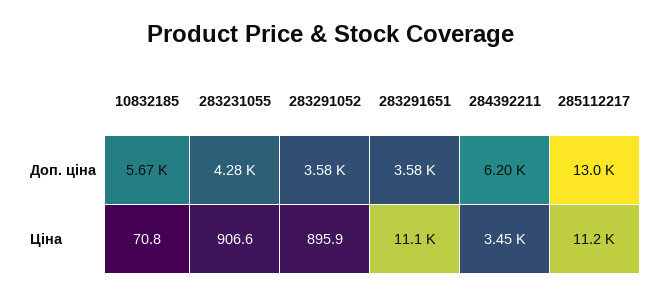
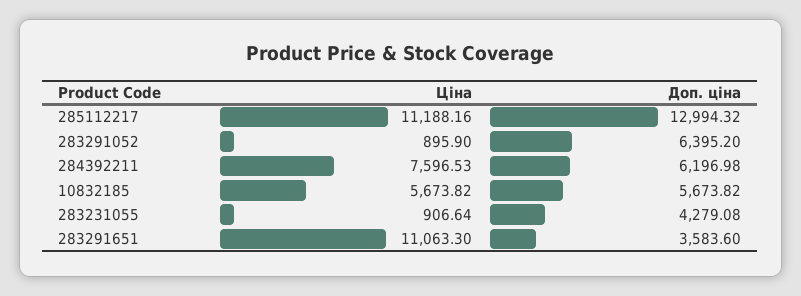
283291052, Доп. ціна: 3580 -> 6395.2
10832185, Ціна: 70.8 -> 5673.82
284392211, Ціна: 3450 -> 7596.53

